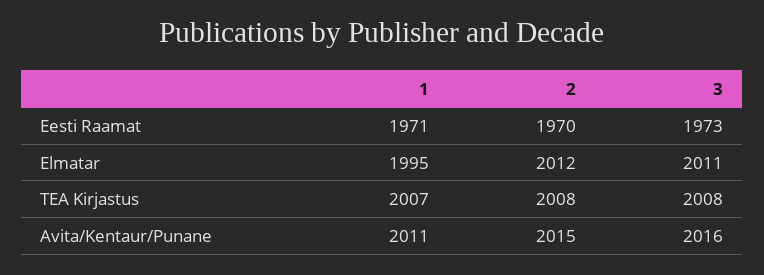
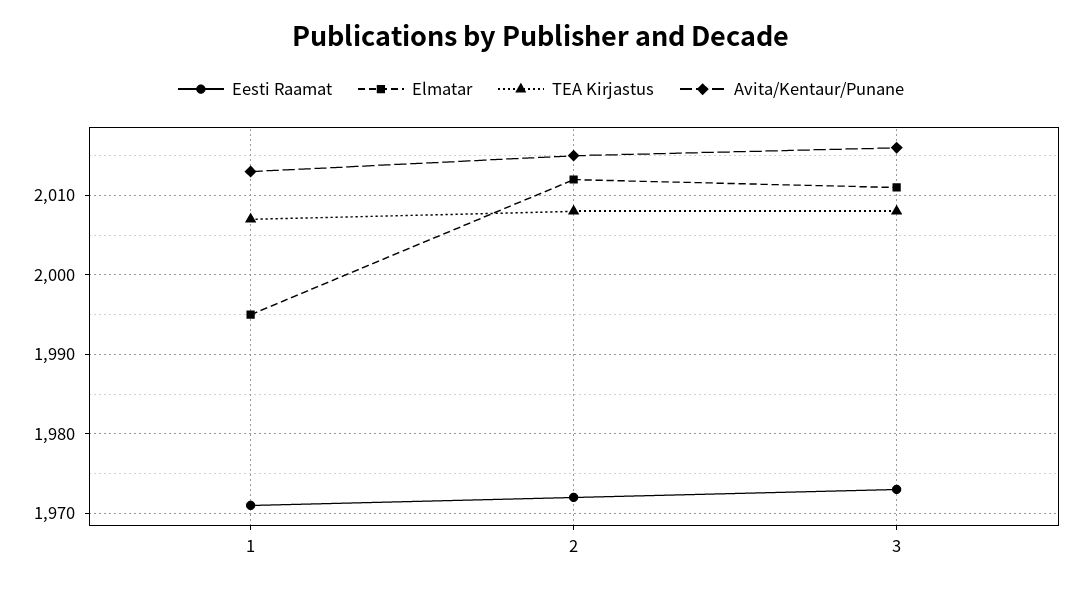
Eesti Raamat, 2: 1970 -> 1972
Avita/Kentaur/Punane, 1: 2011 -> 2013

